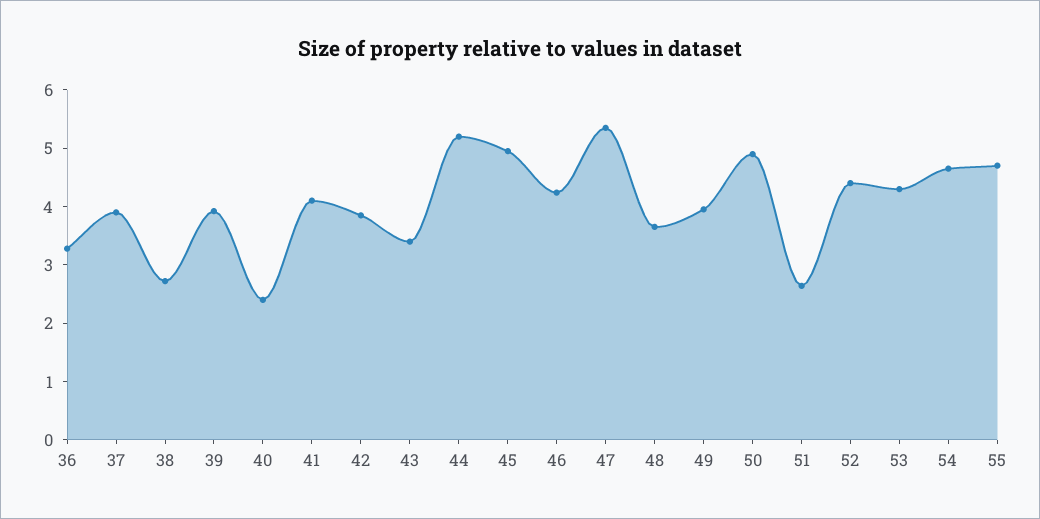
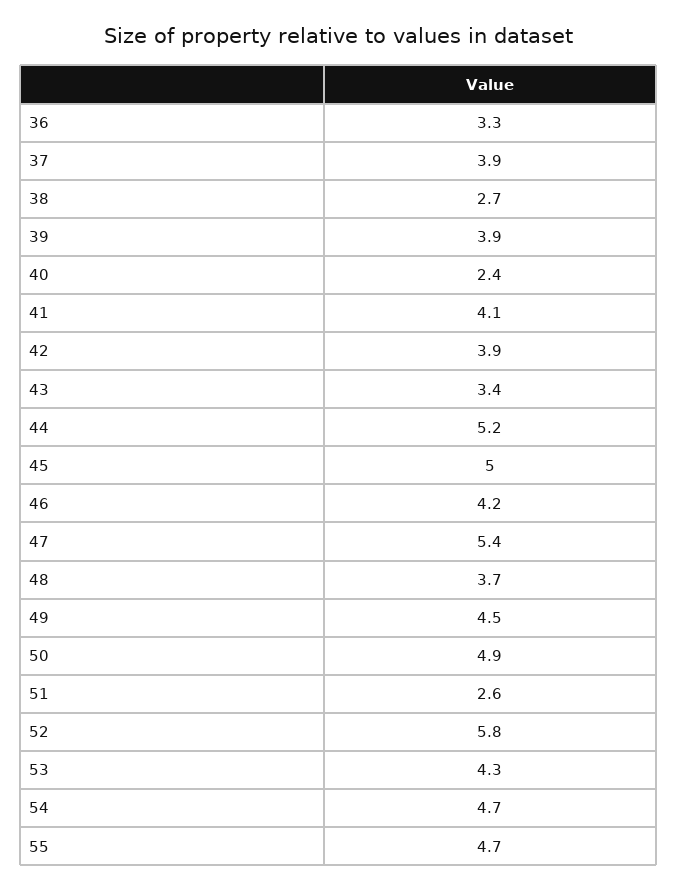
49: 4 -> 4.5
52: 4.4 -> 5.8

